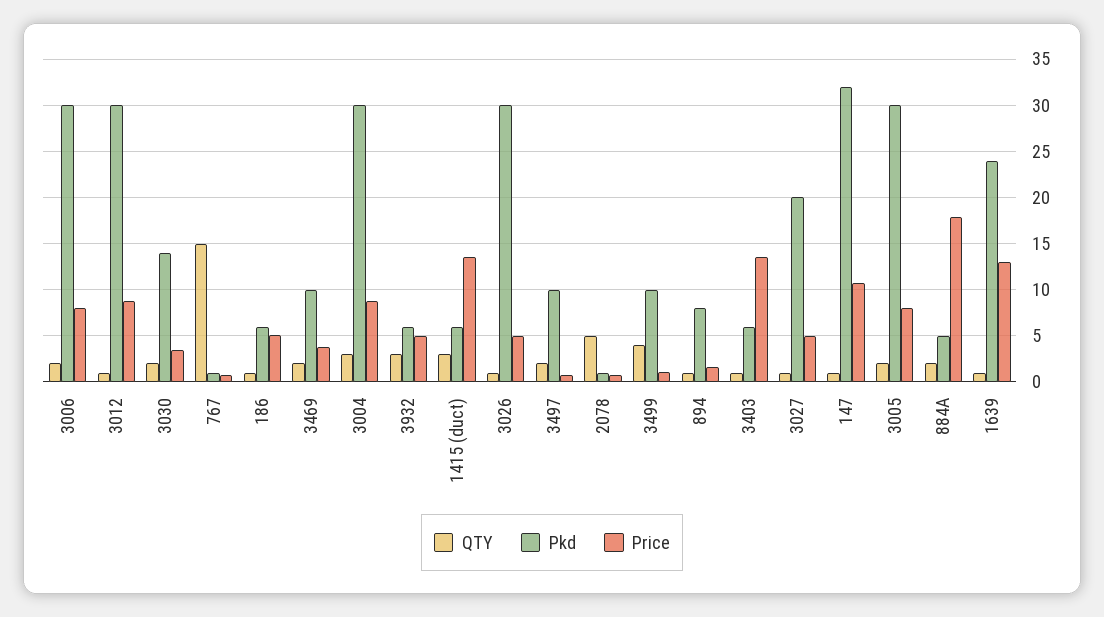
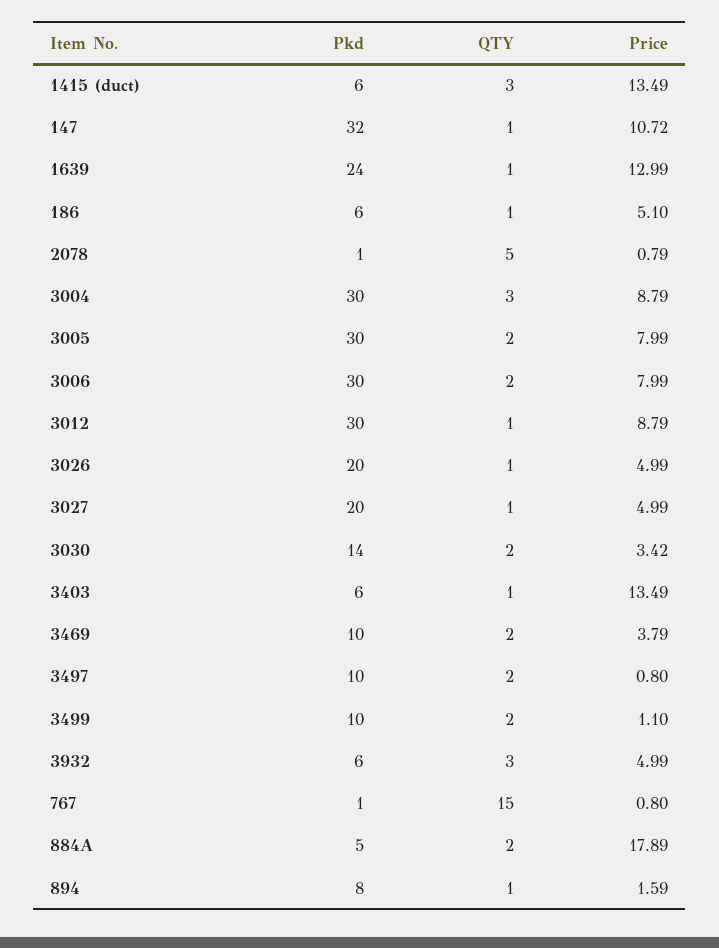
Pkd, 3026: 30 -> 20
QTY, 3499: 4 -> 2

